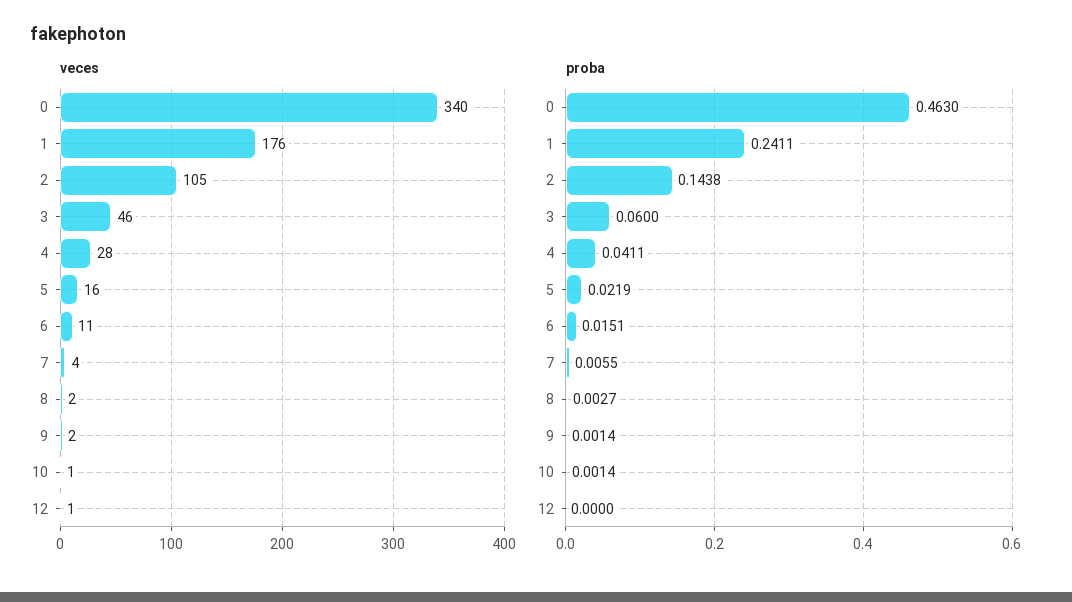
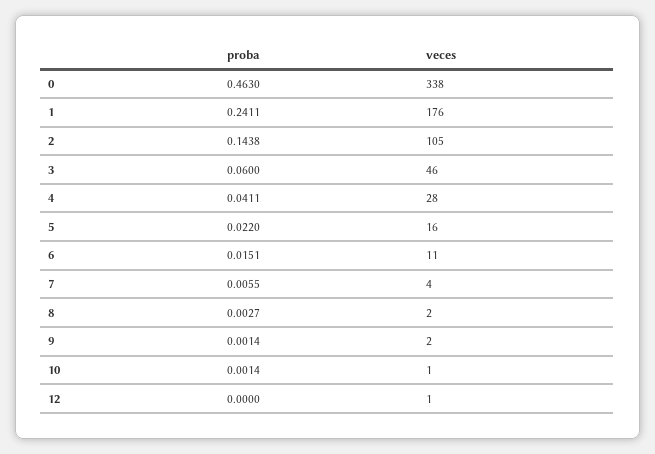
veces, 0: 340 -> 338
proba, 5: 0.0219 -> 0.022

